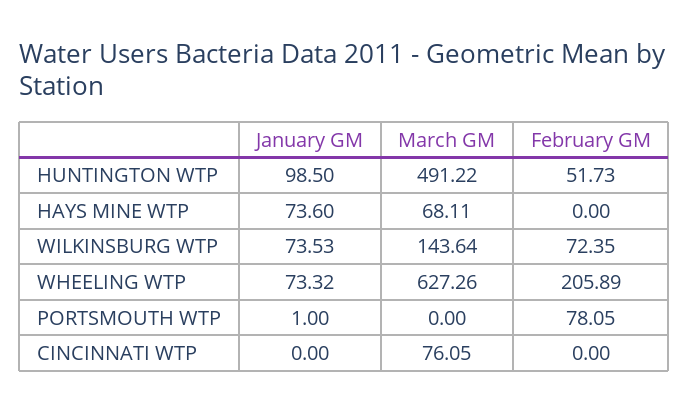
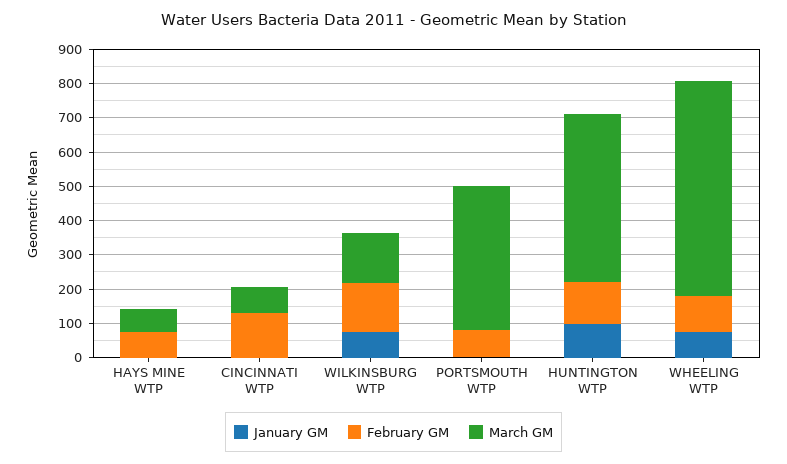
February GM, HUNTINGTON WTP: 51.73 -> 125
January GM, HAYS MINE WTP: 73.6 -> 0
February GM, HAYS MINE WTP: 0 -> 75
February GM, WILKINSBURG WTP: 72.35 -> 150
February GM, WHEELING WTP: 205.89 -> 100
March GM, PORTSMOUTH WTP: 0 -> 425
February GM, CINCINNATI WTP: 0 -> 125

